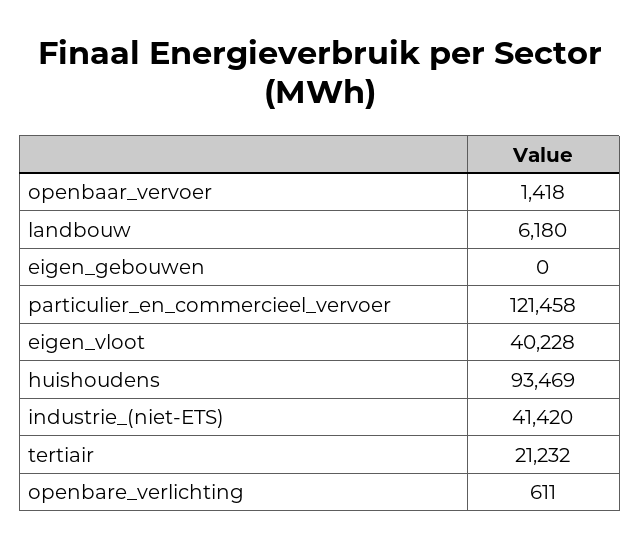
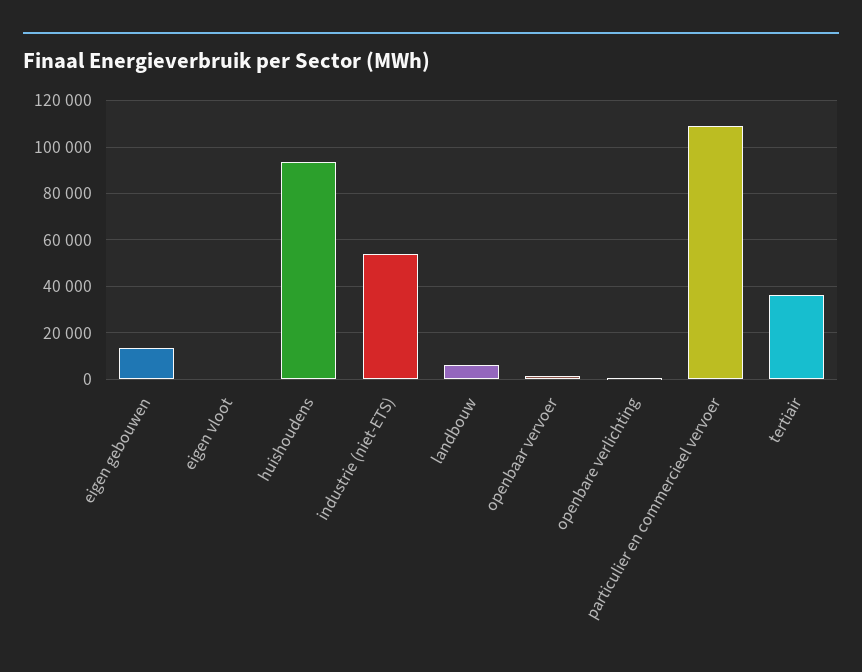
eigen_gebouwen: 0 -> 15000
particulier_en_commercieel_vervoer: 121458 -> 110000
eigen_vloot: 40228 -> 0
industrie_(niet-ETS): 41420 -> 55000
tertiair: 21232 -> 35000

